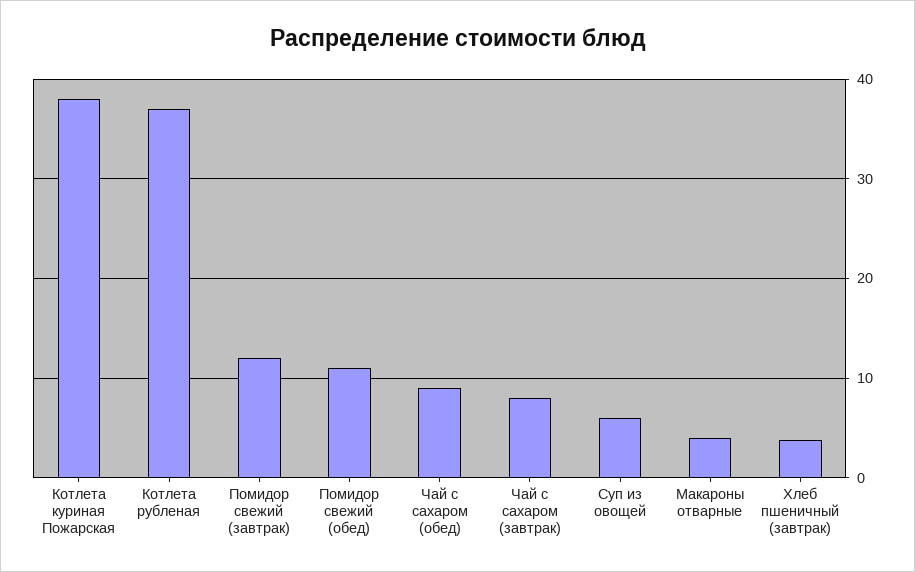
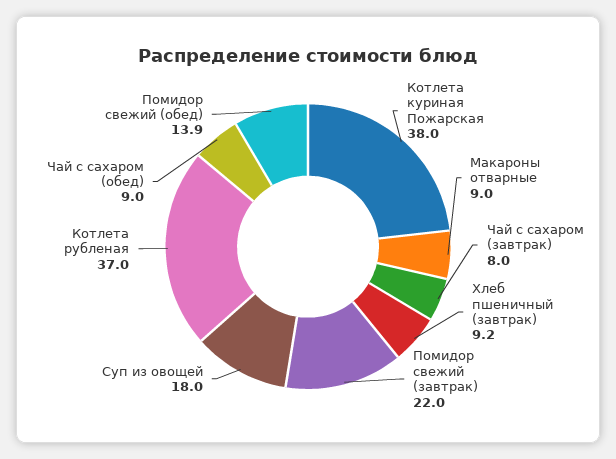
Помидор свежий (завтрак): 12 -> 22
Помидор свежий (обед): 11 -> 13.9
Суп из овощей: 6 -> 18
Макароны отварные: 4 -> 9
Хлеб пшеничный (завтрак): 4 -> 9.2

